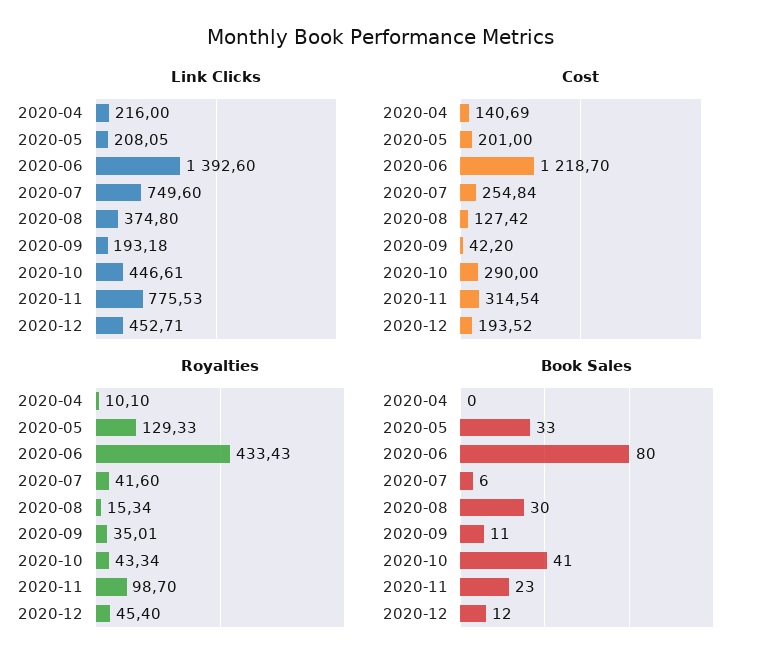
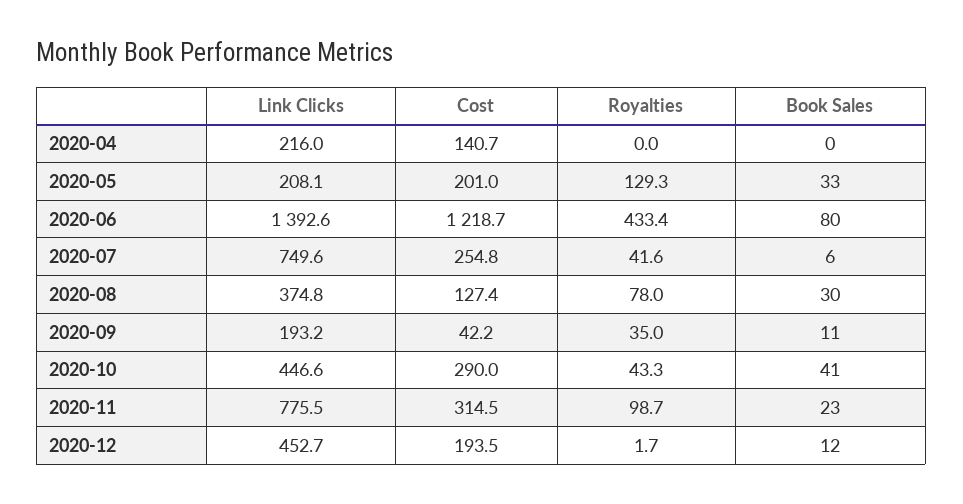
Royalties, 2020-04: 10.1 -> 0
Royalties, 2020-08: 15.34 -> 78
Royalties, 2020-12: 45.4 -> 1.7

